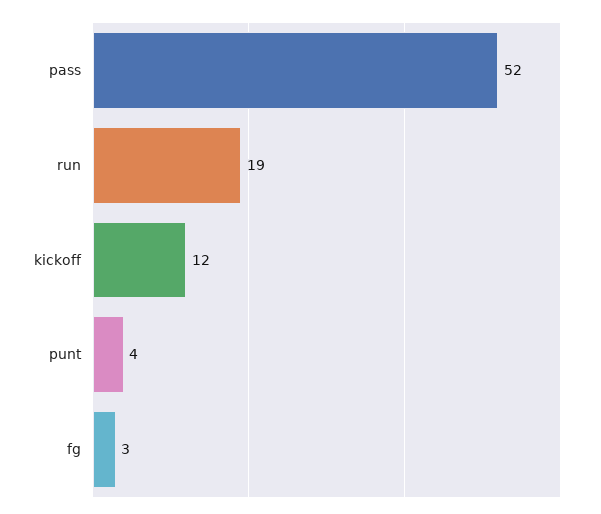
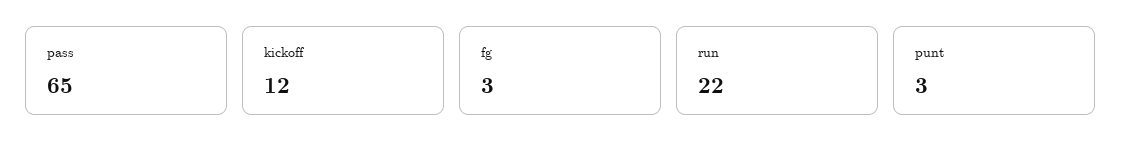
pass: 52 -> 65
run: 19 -> 22
punt: 4 -> 3

